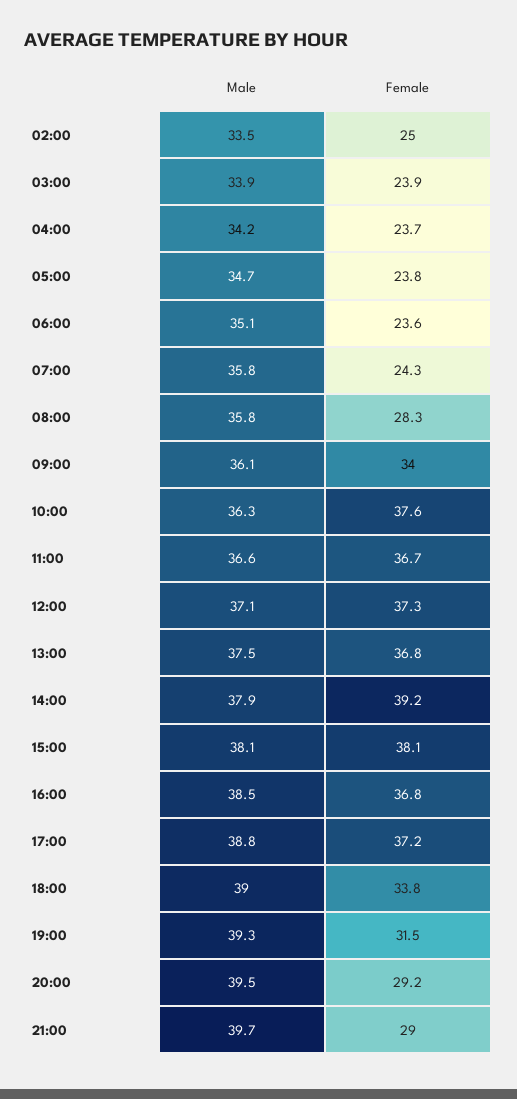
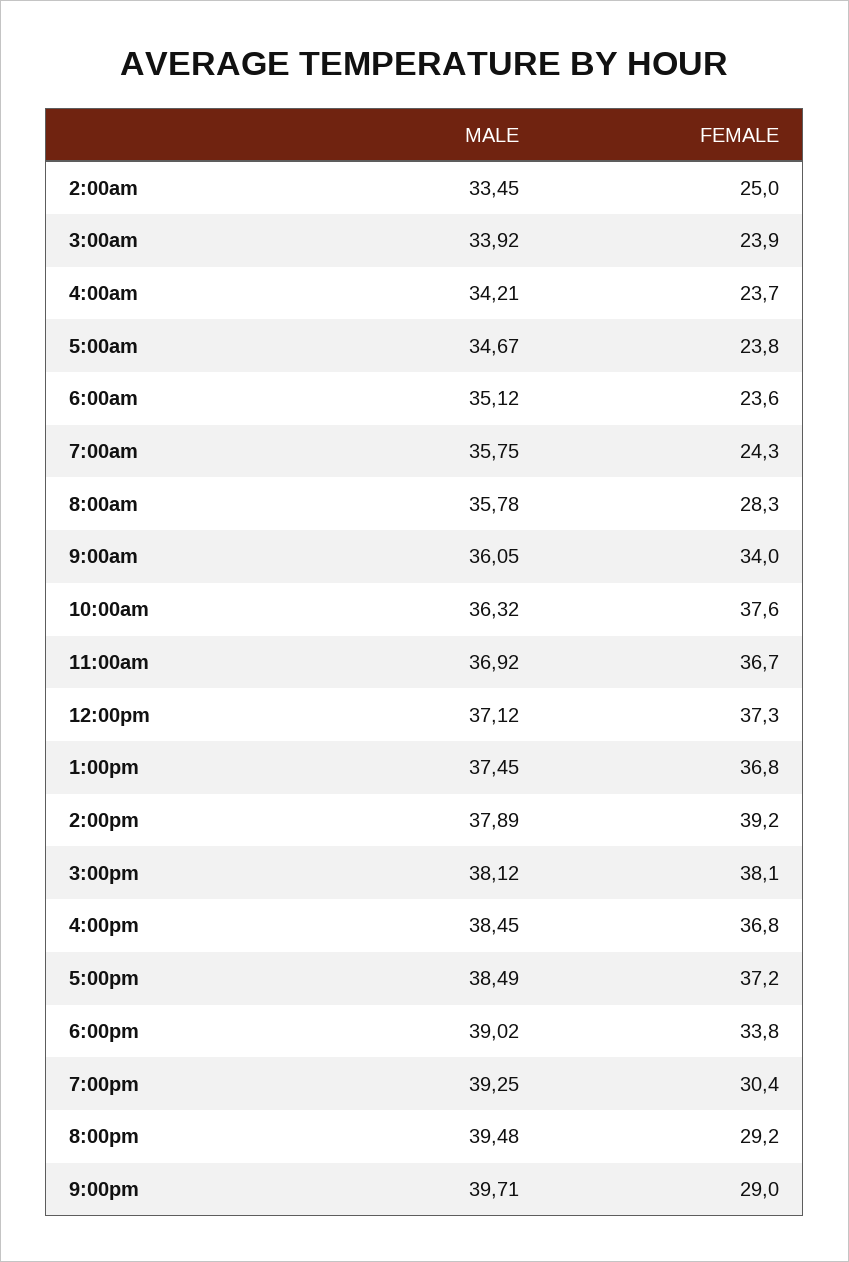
Male, 11:00: 36.6 -> 36.92
Male, 17:00: 38.8 -> 38.49
Female, 19:00: 31.5 -> 30.4

